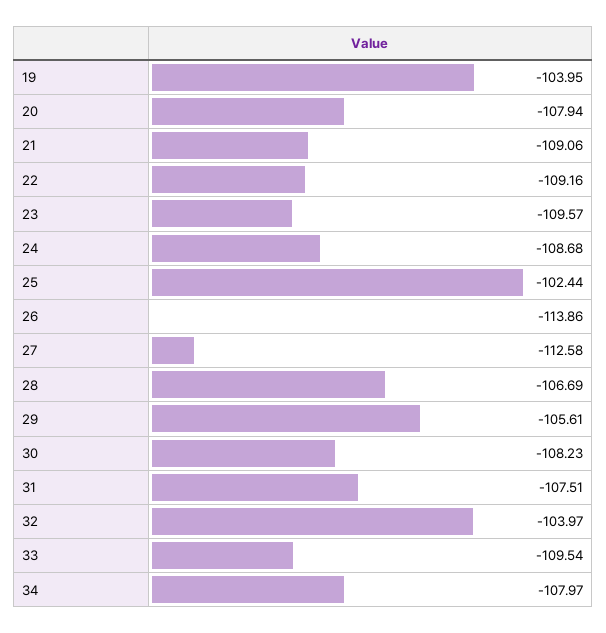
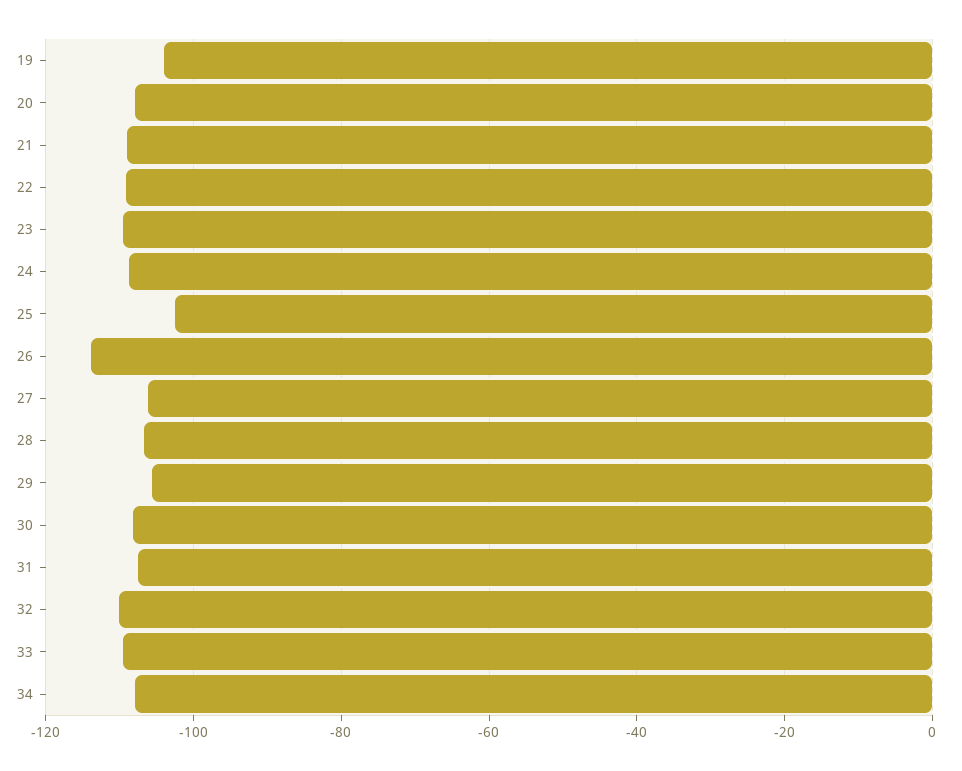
27: -112.58 -> -106
32: -103.97 -> -110

